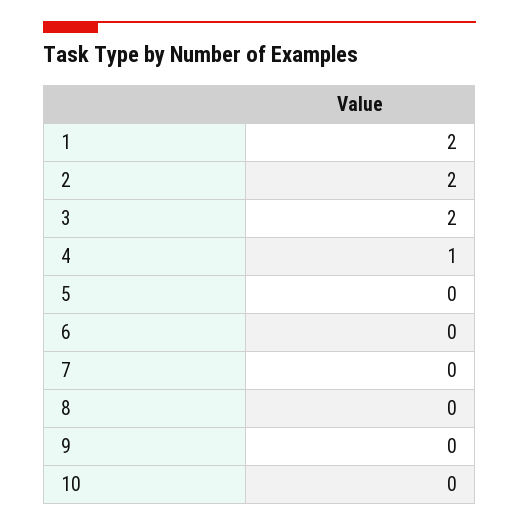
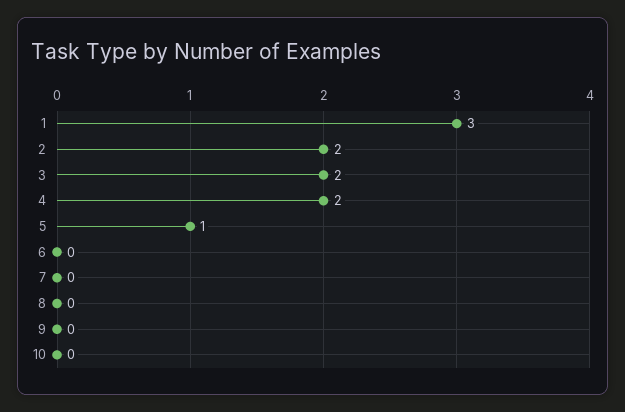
1: 2 -> 3
4: 1 -> 2
5: 0 -> 1

